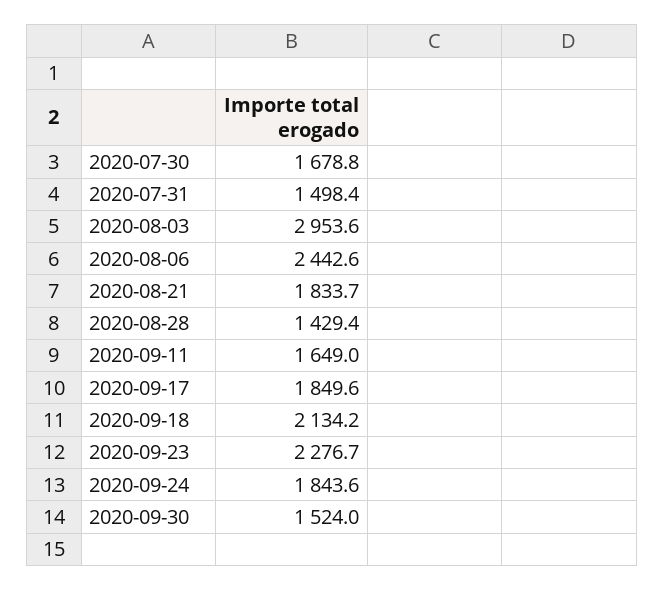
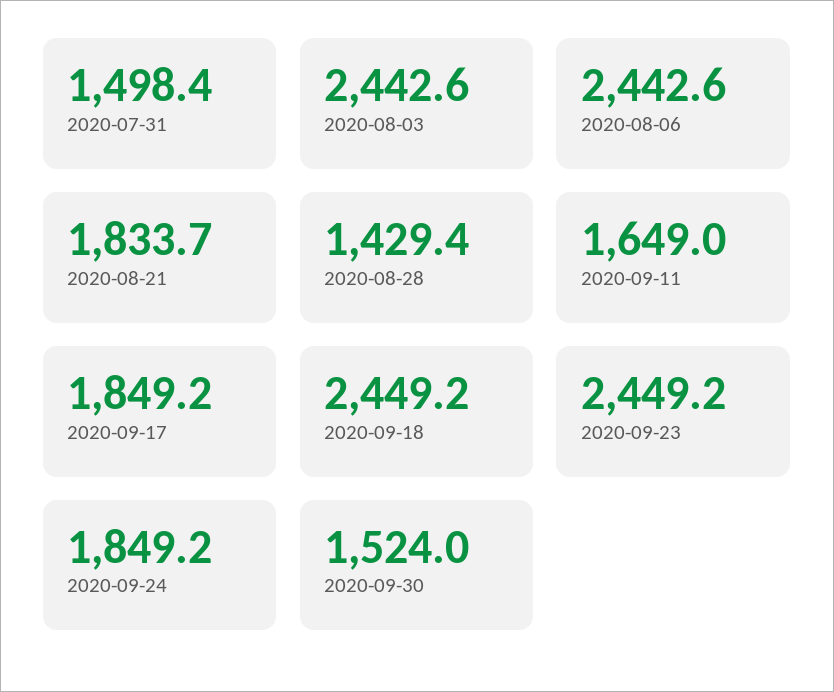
2020-07-30: 1678.8 -> none
2020-08-03: 2953.6 -> 2442.6
2020-09-17: 1849.6 -> 1849.2
2020-09-18: 2134.2 -> 2449.2
2020-09-23: 2276.7 -> 2449.2
2020-09-24: 1843.6 -> 1849.2

